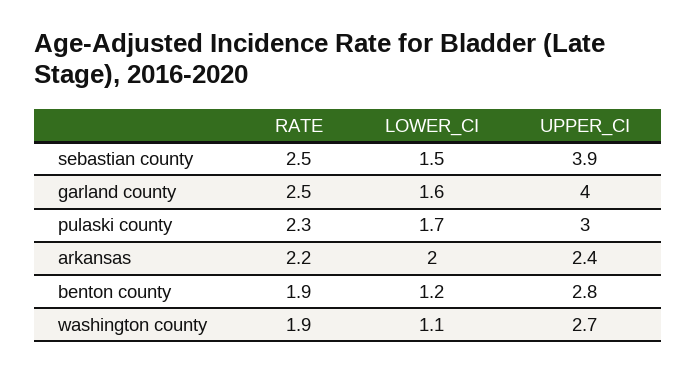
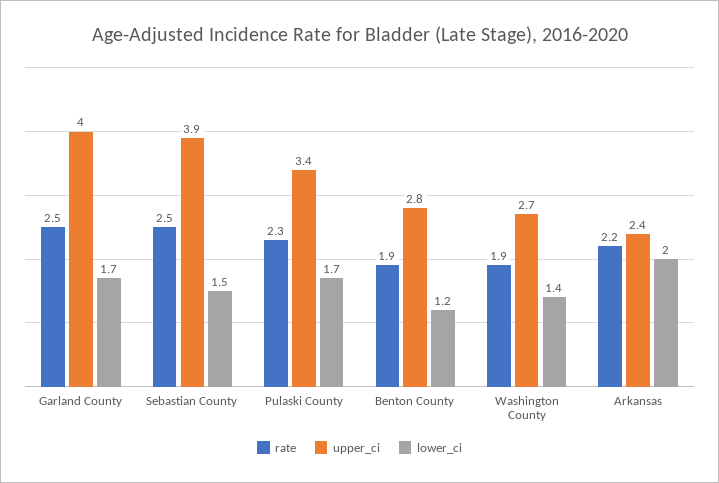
LOWER_CI, garland county: 1.6 -> 1.7
UPPER_CI, pulaski county: 3 -> 3.4
LOWER_CI, washington county: 1.1 -> 1.4

